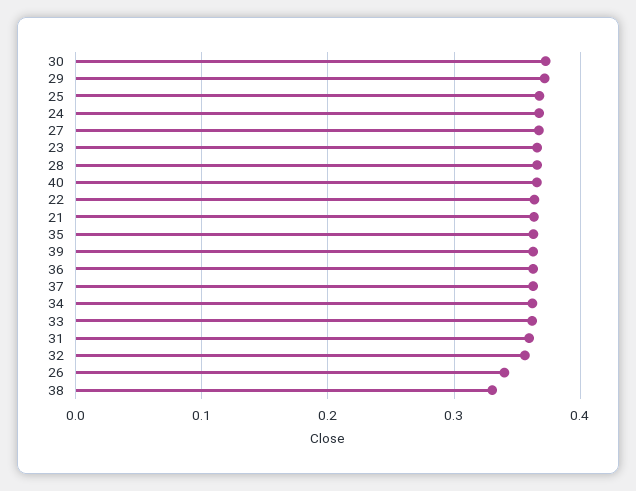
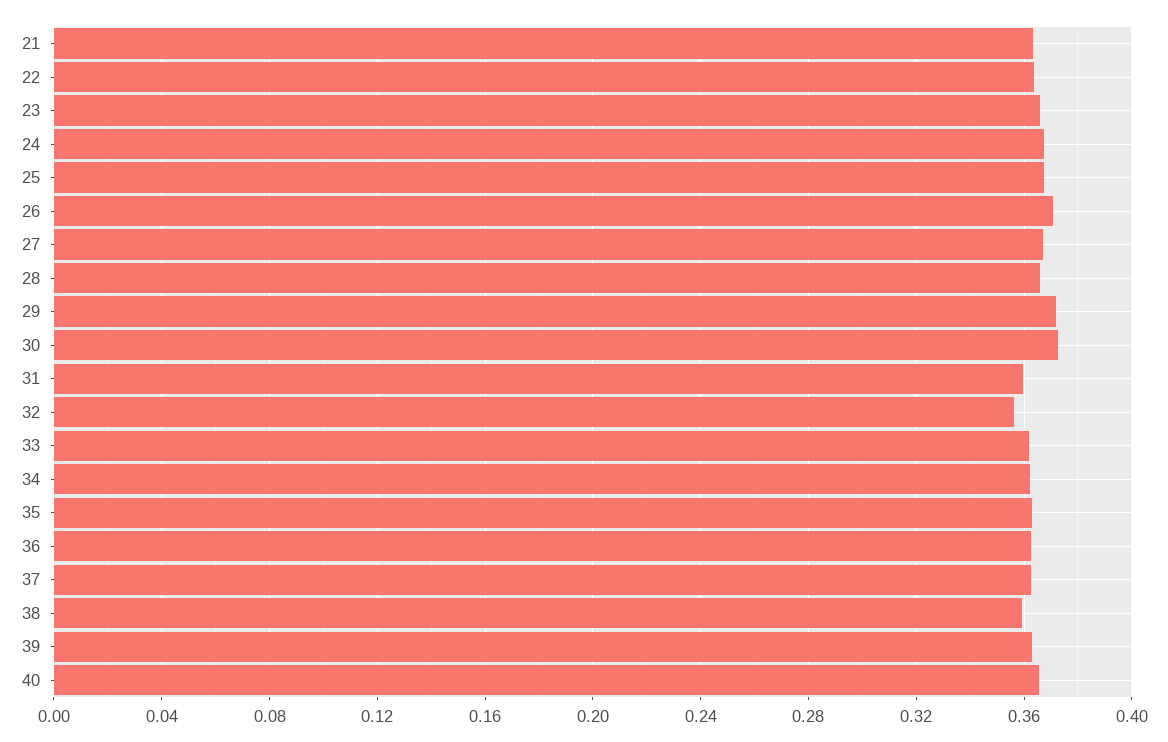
26: 0.34 -> 0.37
38: 0.33 -> 0.36

